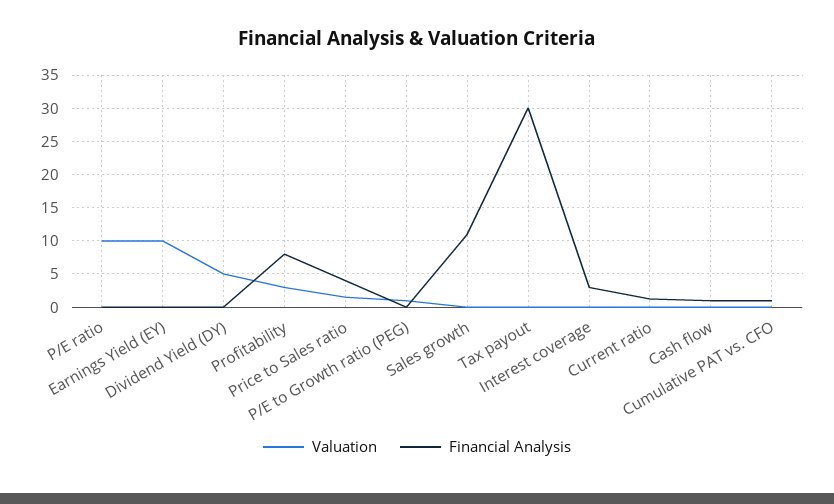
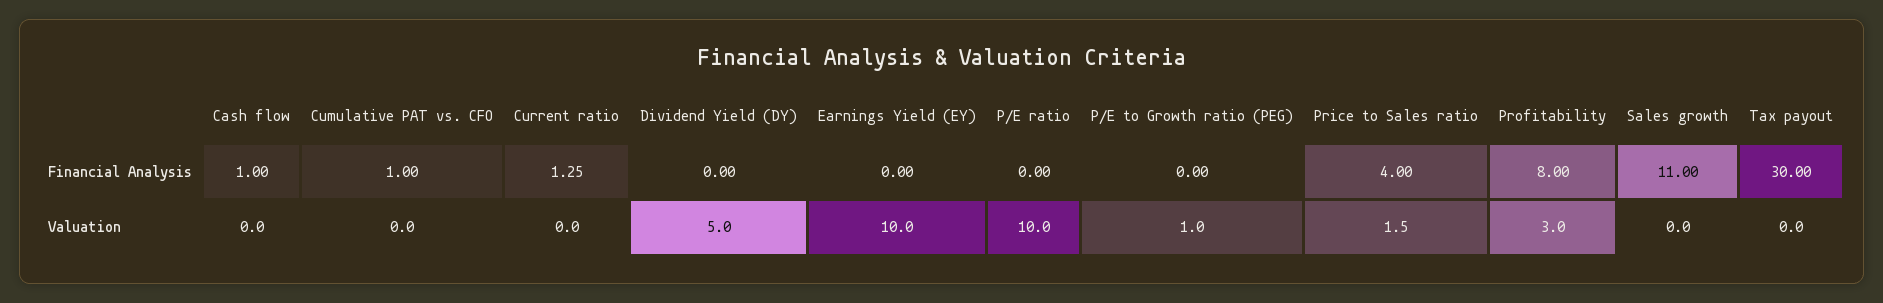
Valuation, Interest coverage: 0 -> none
Financial Analysis, Interest coverage: 3 -> none

